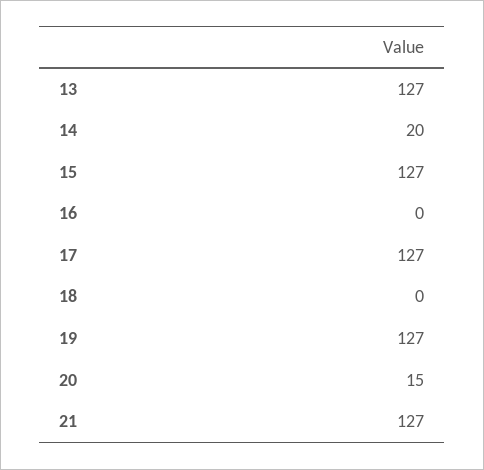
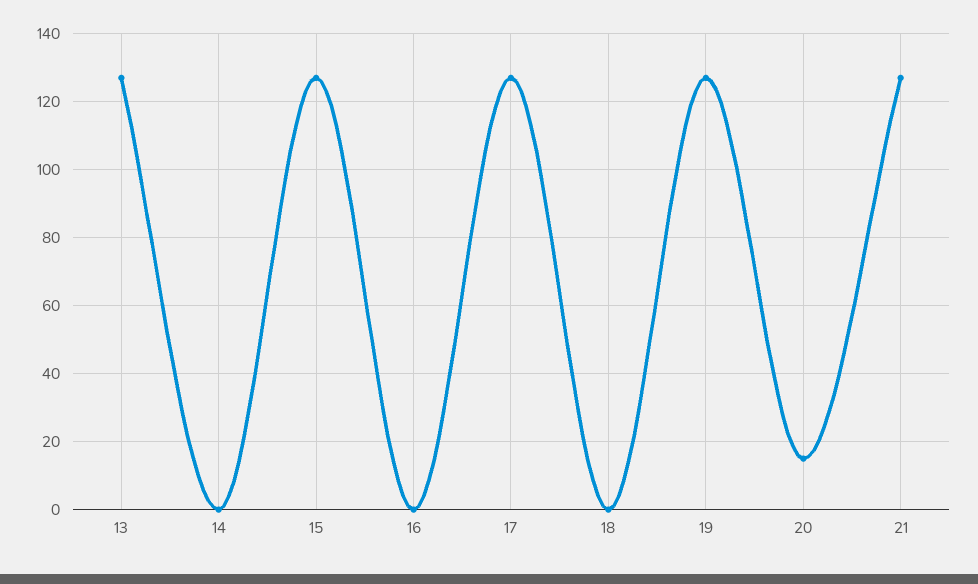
14: 20 -> 0

